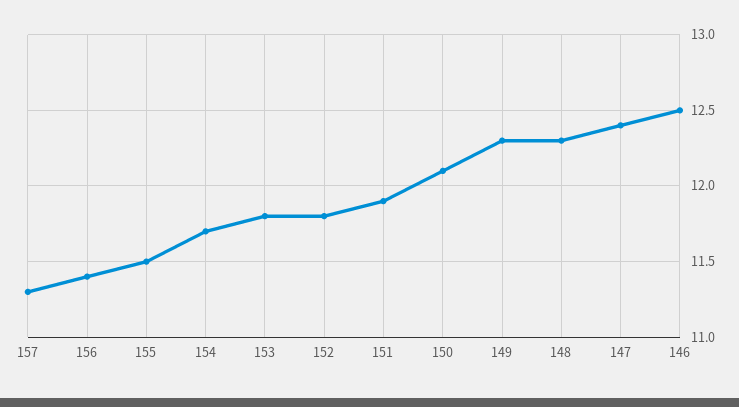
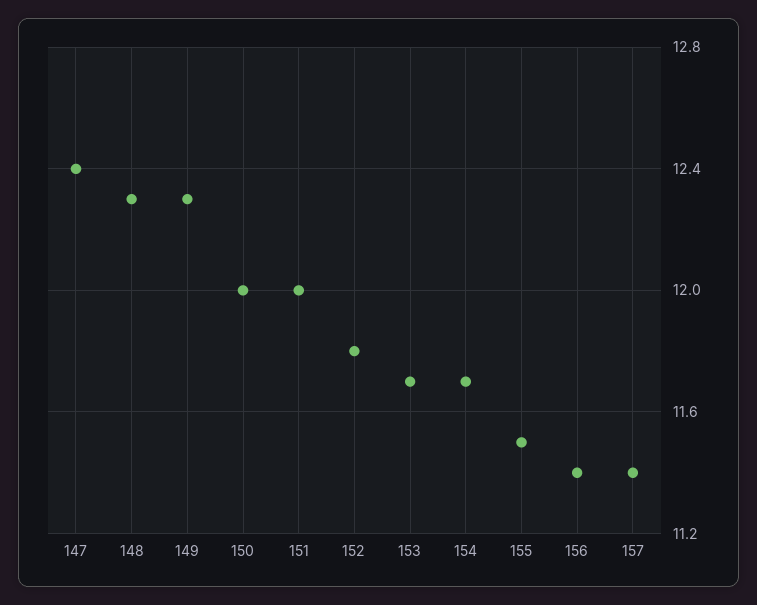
157: 11.3 -> 11.4
153: 11.8 -> 11.7
151: 11.9 -> 12
150: 12.1 -> 12
146: 12.5 -> none

